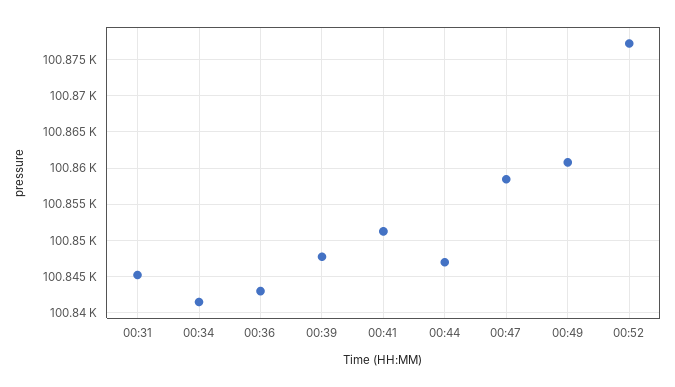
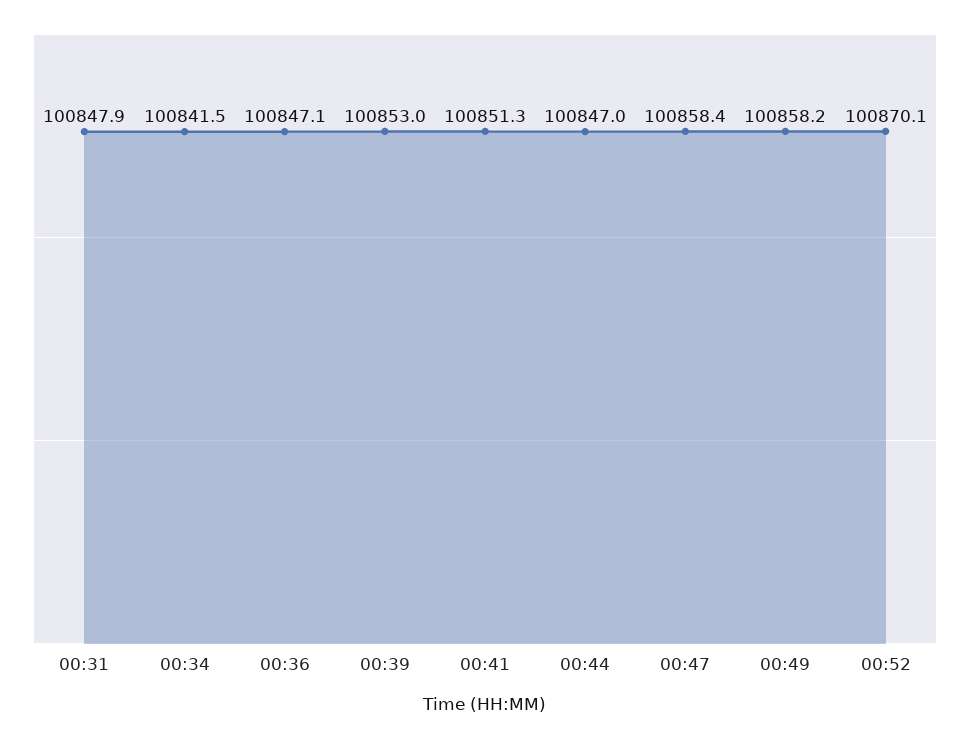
00:31: 100845 -> 100847.9
00:36: 100843 -> 100847.1
00:39: 100848 -> 100853
00:49: 100861 -> 100858.2
00:52: 100877 -> 100870.1

